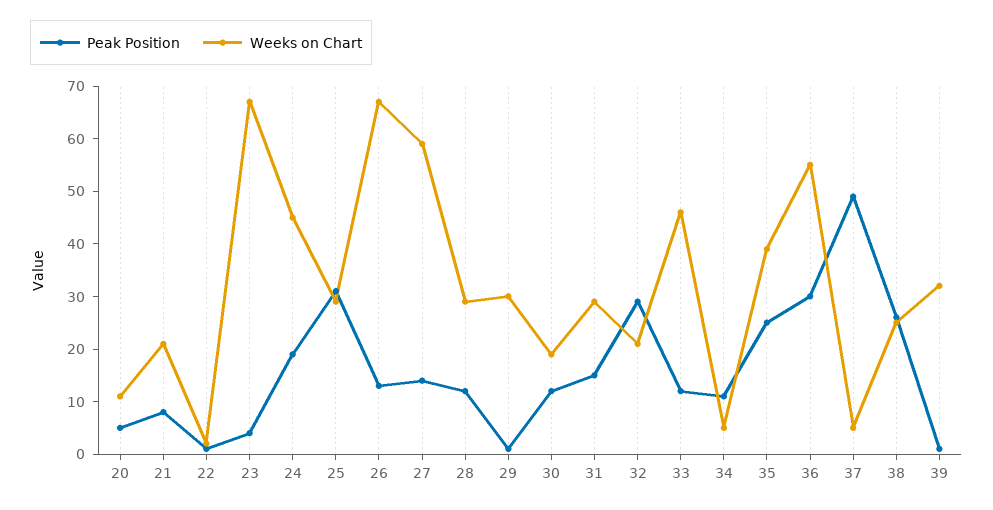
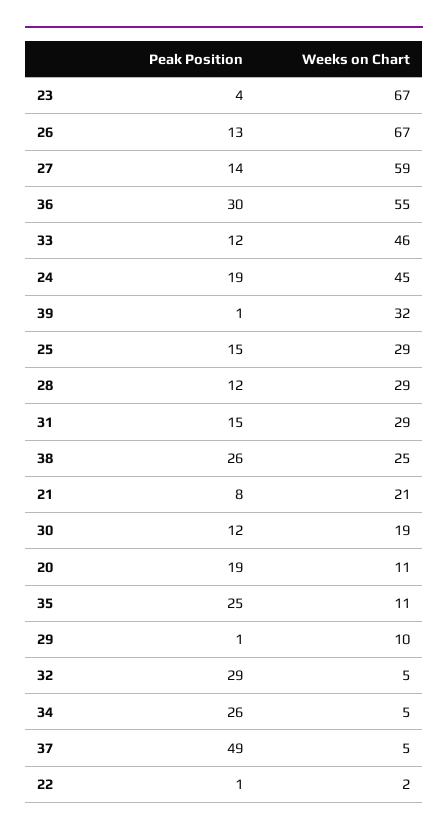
Peak Position, 20: 5 -> 19
Peak Position, 25: 30 -> 15
Weeks on Chart, 29: 30 -> 10
Weeks on Chart, 32: 20 -> 5
Peak Position, 34: 10 -> 26
Weeks on Chart, 35: 40 -> 11

